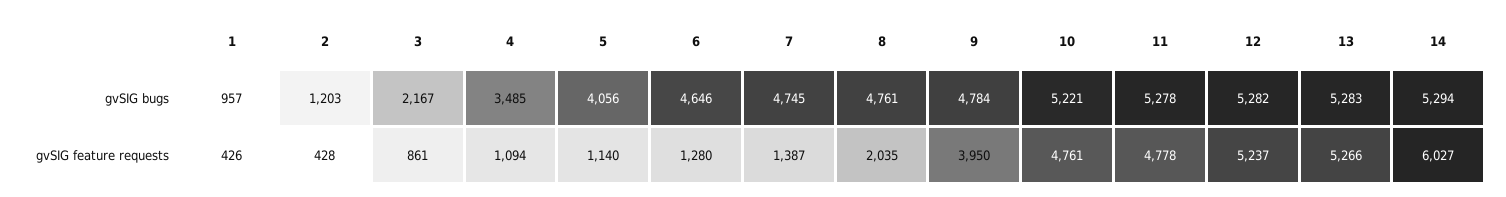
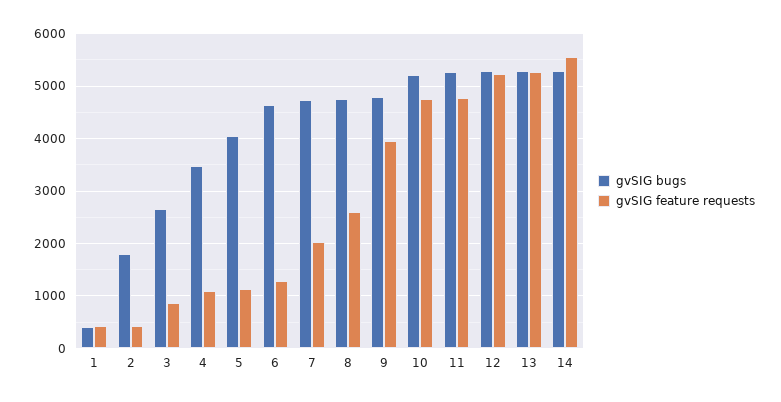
gvSIG bugs, 1: 957 -> 400
gvSIG bugs, 2: 1203 -> 1800
gvSIG bugs, 3: 2167 -> 2600
gvSIG feature requests, 7: 1387 -> 2000
gvSIG feature requests, 8: 2035 -> 2600
gvSIG feature requests, 14: 6027 -> 5600

